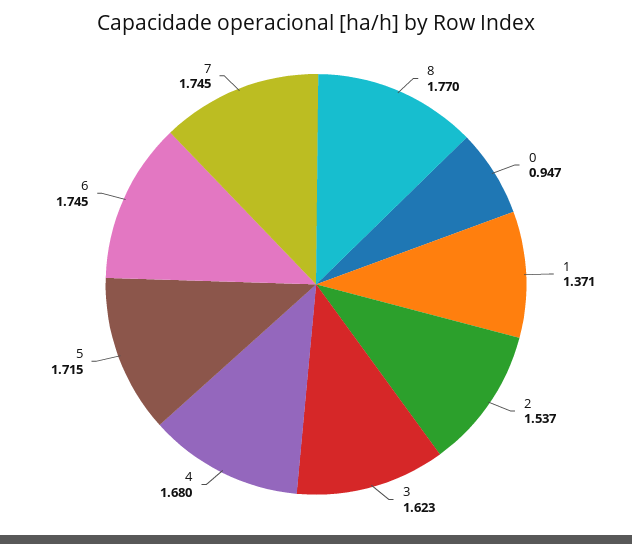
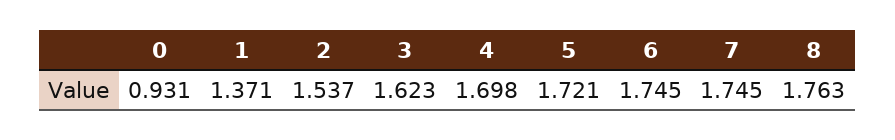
8: 1.77 -> 1.763
0: 0.947 -> 0.931
4: 1.68 -> 1.698
5: 1.715 -> 1.721

